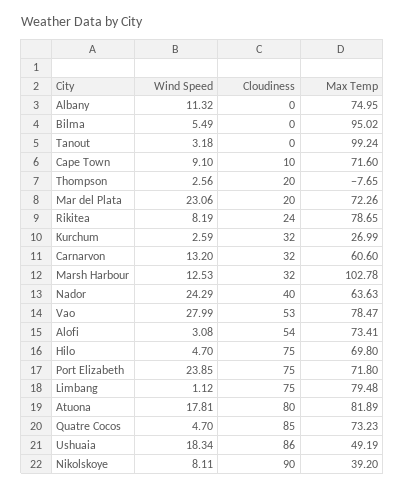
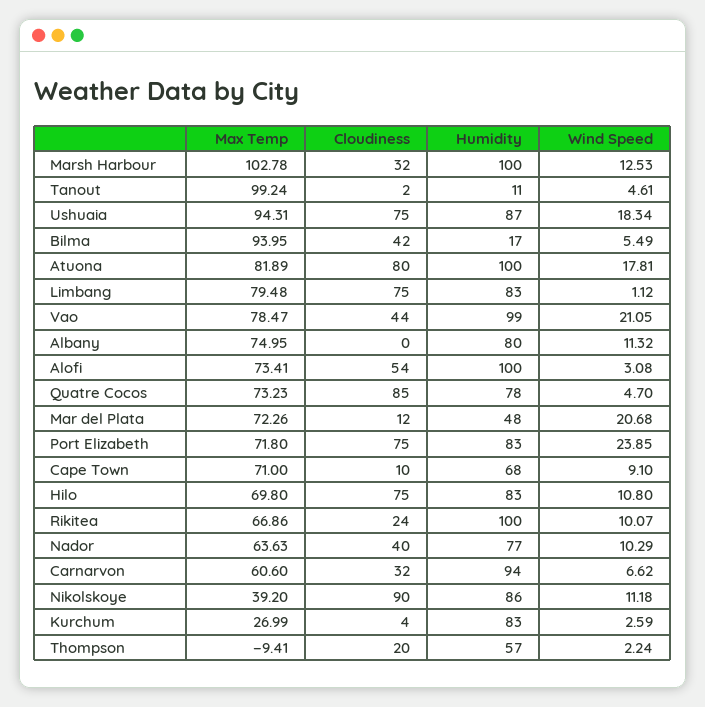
Cloudiness, Bilma: 0 -> 42
Max Temp, Bilma: 95.02 -> 93.95
Wind Speed, Tanout: 3.18 -> 4.61
Cloudiness, Tanout: 0 -> 2
Max Temp, Cape Town: 71.6 -> 71
Wind Speed, Thompson: 2.56 -> 2.24
Max Temp, Thompson: -7.65 -> -9.41
Wind Speed, Mar del Plata: 23.06 -> 20.68
Cloudiness, Mar del Plata: 20 -> 12
Wind Speed, Rikitea: 8.19 -> 10.07
Max Temp, Rikitea: 78.65 -> 66.86
Cloudiness, Kurchum: 32 -> 4
Wind Speed, Carnarvon: 13.2 -> 6.62
Wind Speed, Nador: 24.29 -> 10.29
Wind Speed, Vao: 27.99 -> 21.05
Cloudiness, Vao: 53 -> 44
Wind Speed, Hilo: 4.7 -> 10.8
Cloudiness, Ushuaia: 86 -> 75
Max Temp, Ushuaia: 49.19 -> 94.31
Wind Speed, Nikolskoye: 8.11 -> 11.18
Humidity, Marsh Harbour: none -> 100
Humidity, Tanout: none -> 11
Humidity, Ushuaia: none -> 87
Humidity, Bilma: none -> 17
Humidity, Atuona: none -> 100
Humidity, Limbang: none -> 83
Humidity, Vao: none -> 99
Humidity, Albany: none -> 80
Humidity, Alofi: none -> 100
Humidity, Quatre Cocos: none -> 78
Humidity, Mar del Plata: none -> 48
Humidity, Port Elizabeth: none -> 83
Humidity, Cape Town: none -> 68
Humidity, Hilo: none -> 83
Humidity, Rikitea: none -> 100
Humidity, Nador: none -> 77
Humidity, Carnarvon: none -> 94
Humidity, Nikolskoye: none -> 86
Humidity, Kurchum: none -> 83
Humidity, Thompson: none -> 57

